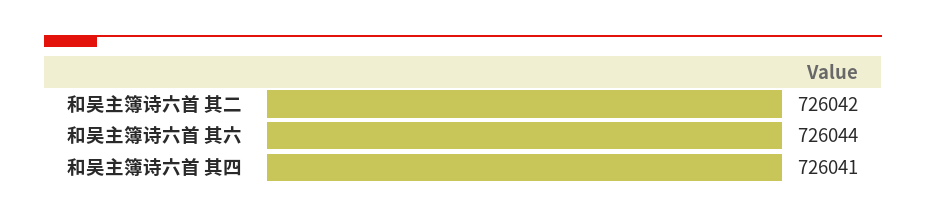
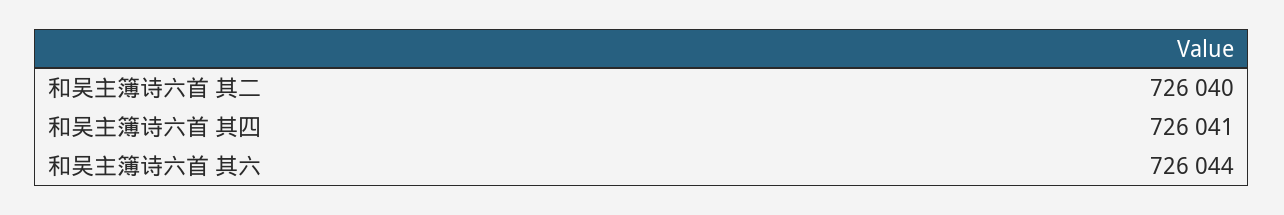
和吴主簿诗六首 其二: 726042 -> 726040

